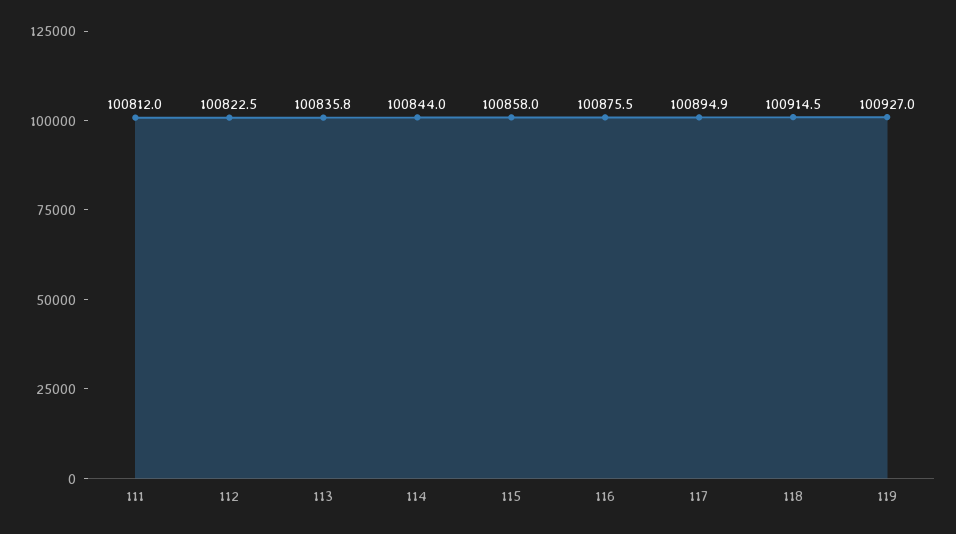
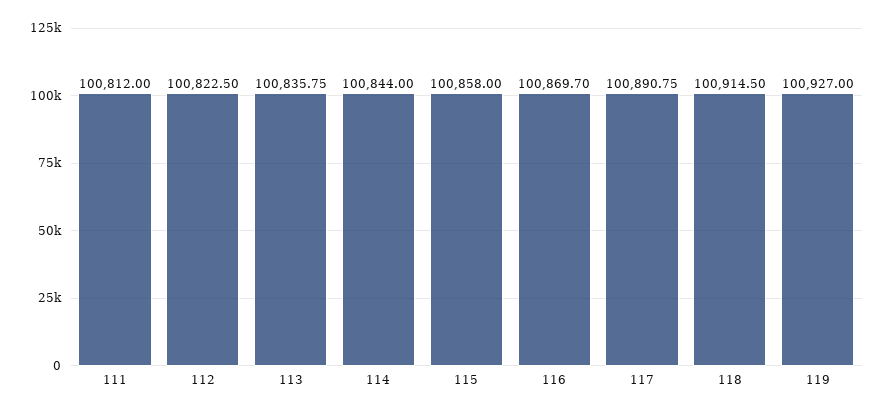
116: 100875.5 -> 100869.7
117: 100894.9 -> 100890.75

